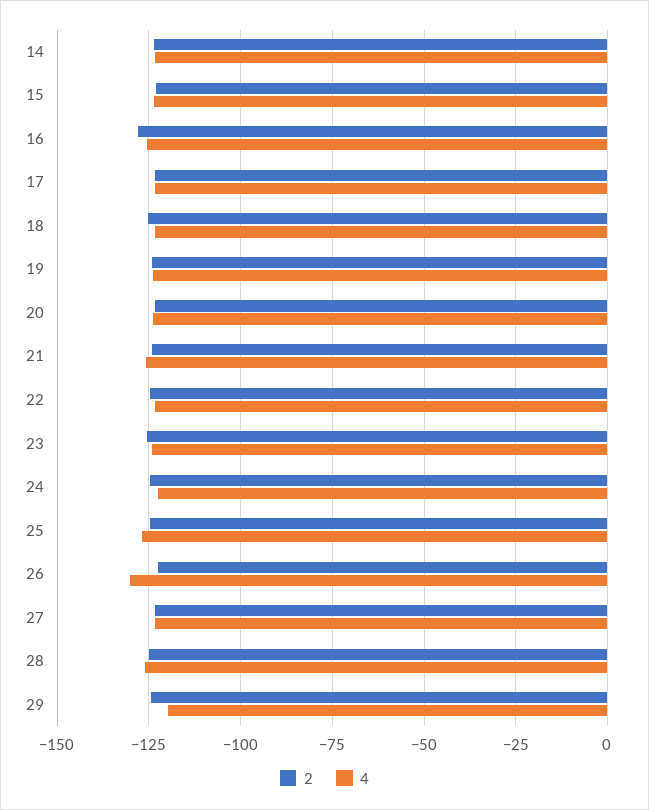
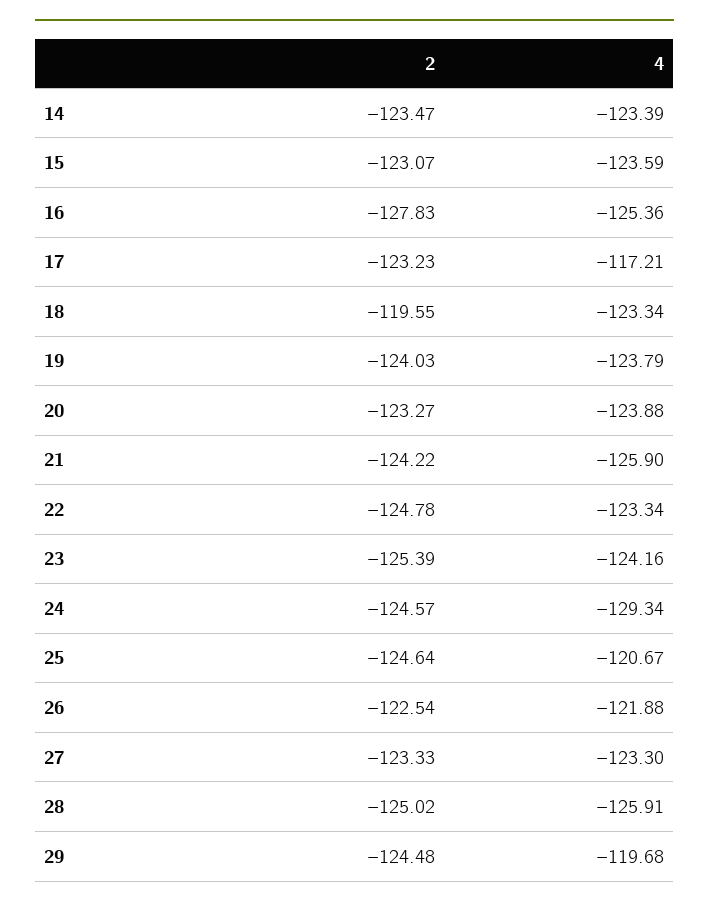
4, 17: -122.5 -> -117.21
2, 18: -125 -> -119.55
4, 24: -122.5 -> -129.34
4, 25: -127.5 -> -120.67
4, 26: -130 -> -121.88

